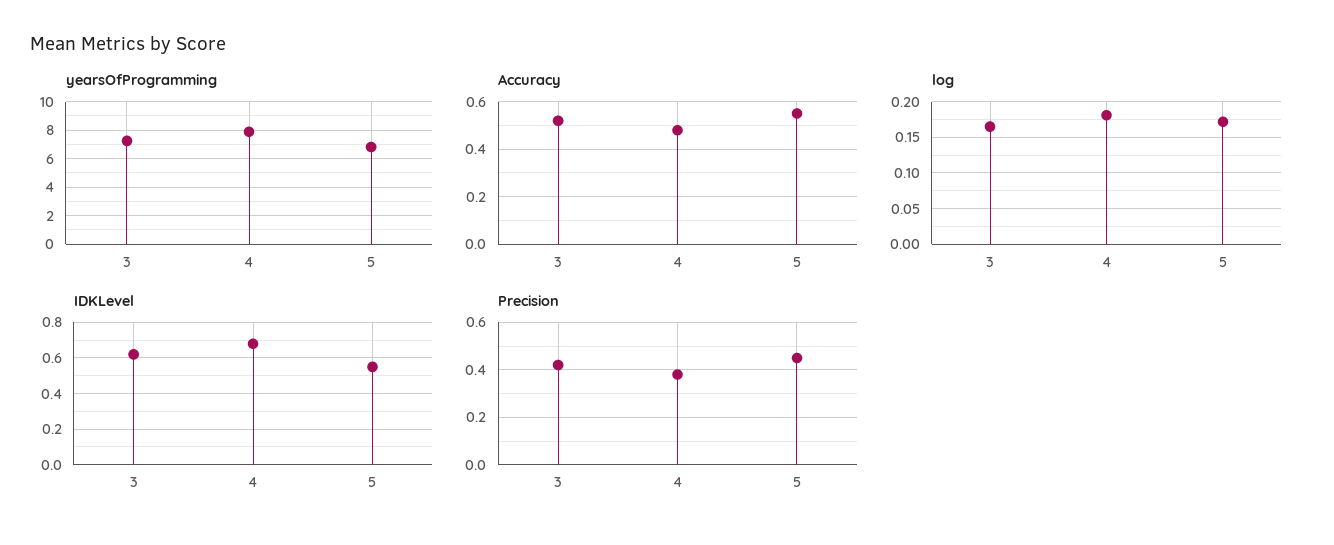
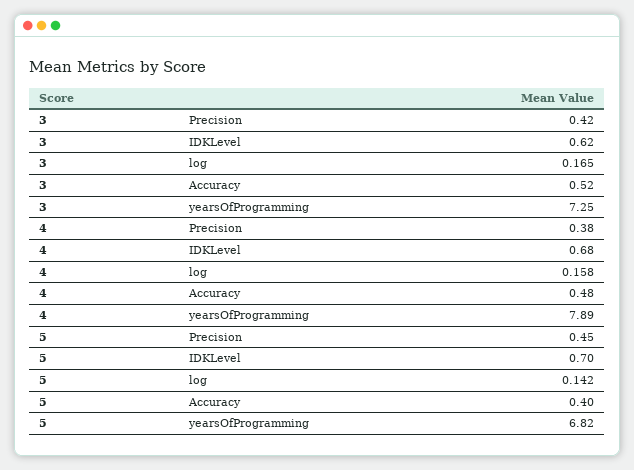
Accuracy, 5: 0.55 -> 0.4
log, 4: 0.18 -> 0.158
log, 5: 0.17 -> 0.142
IDKLevel, 5: 0.55 -> 0.7

